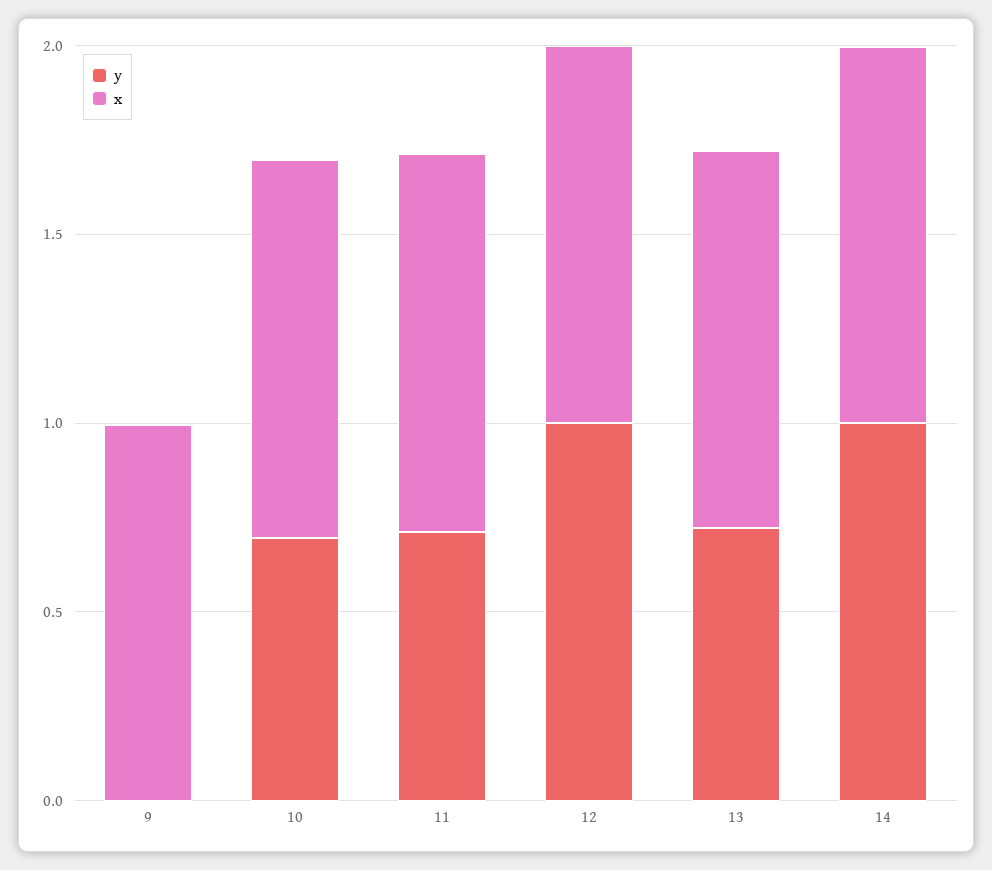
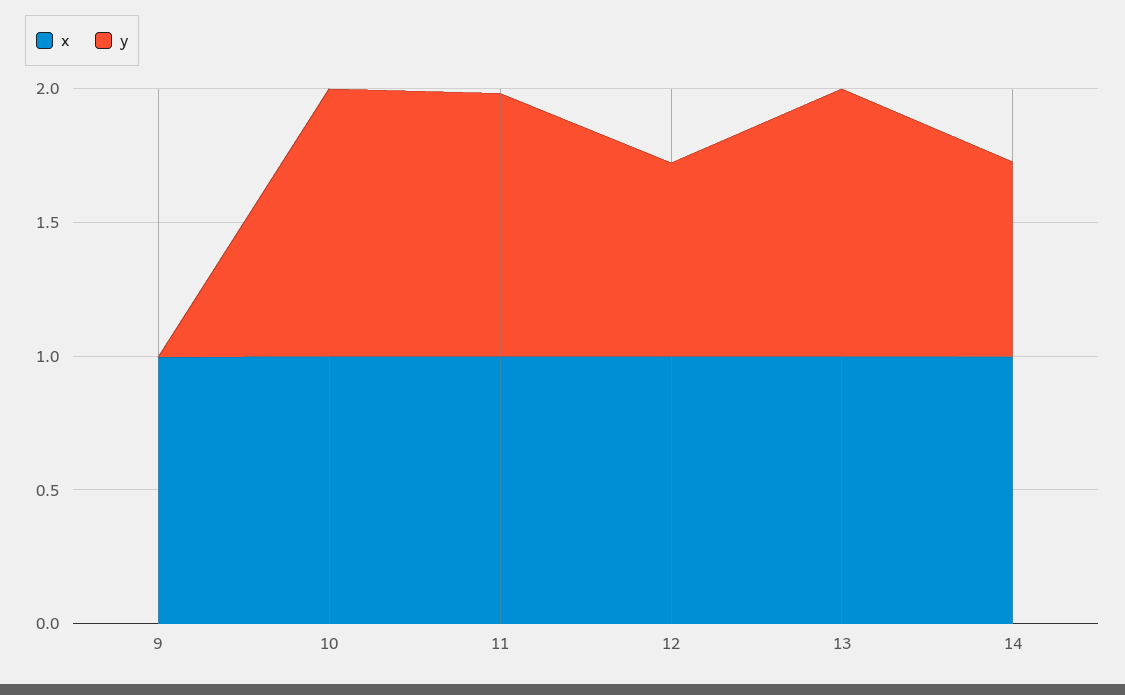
y, 10: 0.7 -> 1
y, 11: 0.7 -> 1
y, 12: 1 -> 0.7
y, 13: 0.7 -> 1
y, 14: 1 -> 0.7

